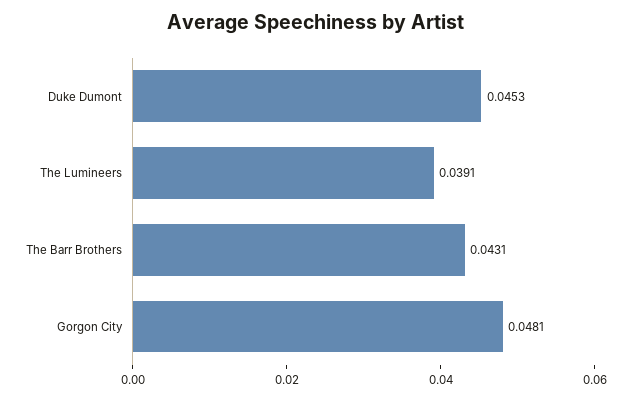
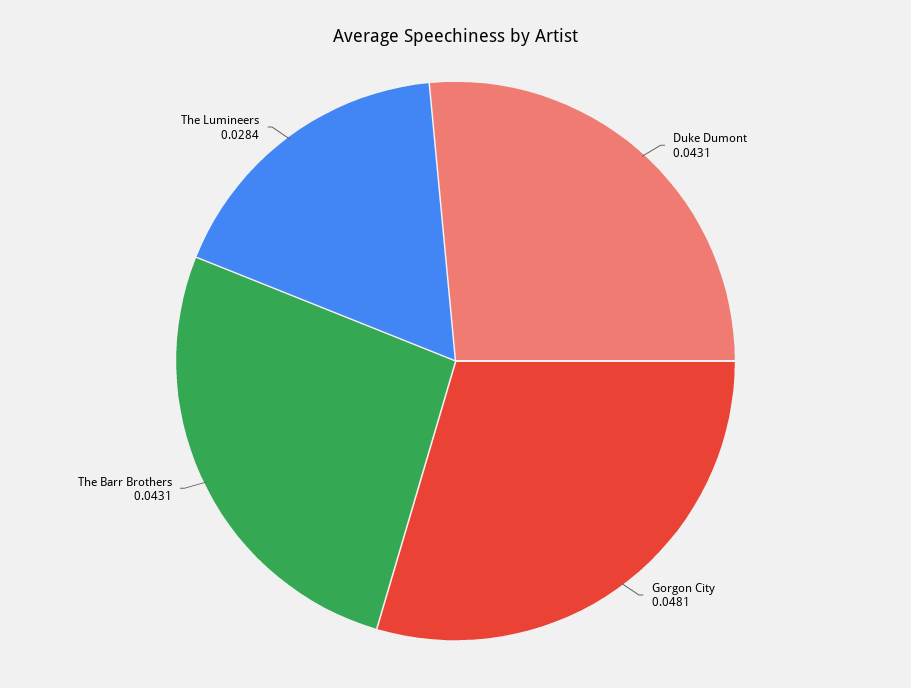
Duke Dumont: 0.0453 -> 0.0431
The Lumineers: 0.0391 -> 0.0284

